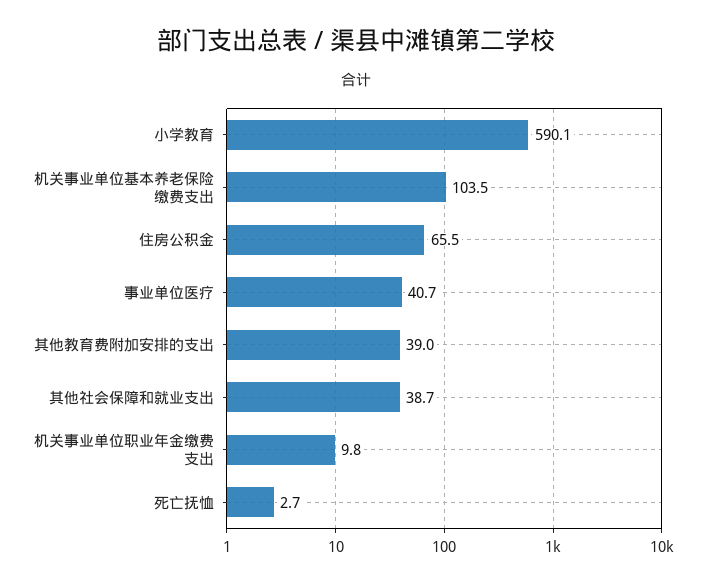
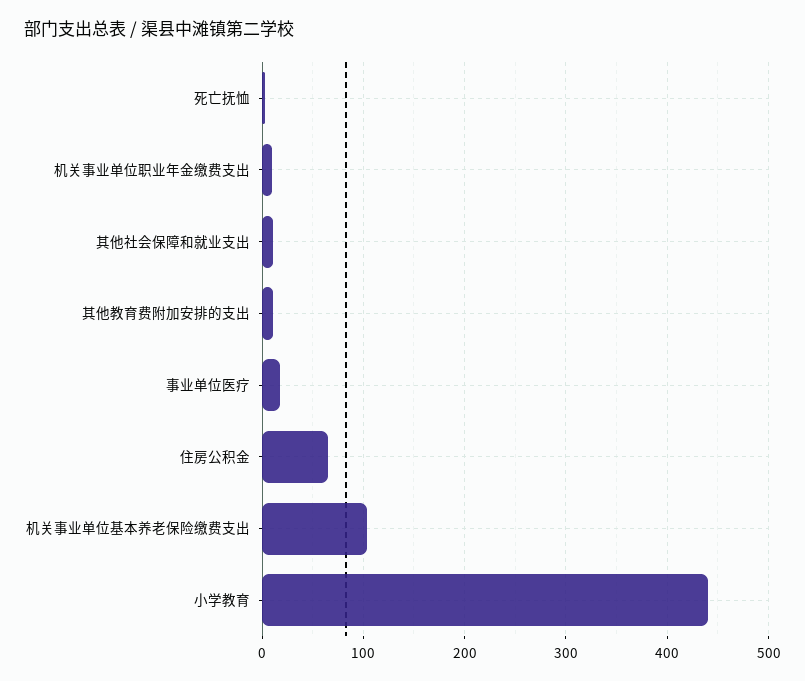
小学教育: 590.1 -> 440
事业单位医疗: 40.7 -> 20
其他教育费附加安排的支出: 39 -> 10
其他社会保障和就业支出: 38.7 -> 10

